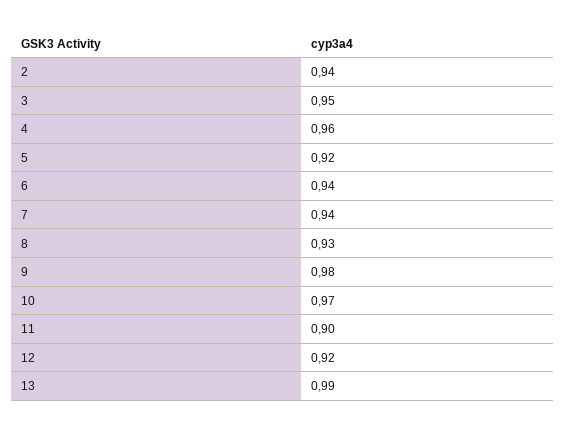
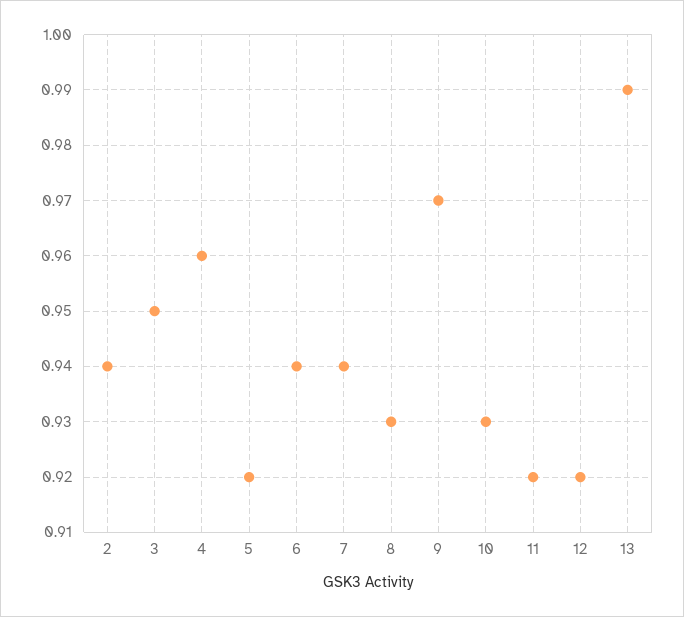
9: 0.98 -> 0.97
10: 0.97 -> 0.93
11: 0.9 -> 0.92

